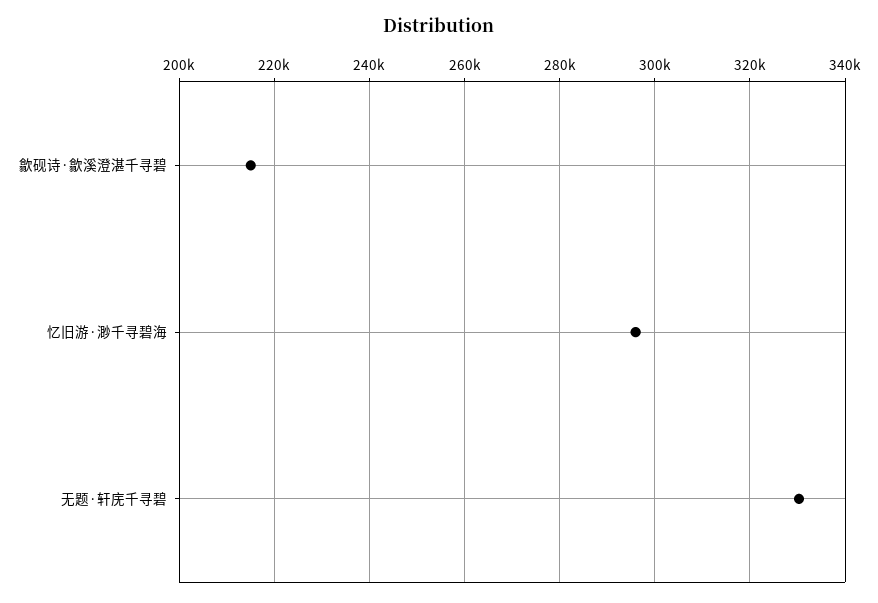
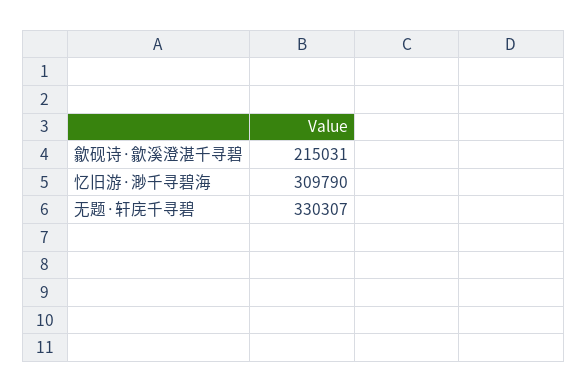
忆旧游·渺千寻碧海: 296000 -> 309790

